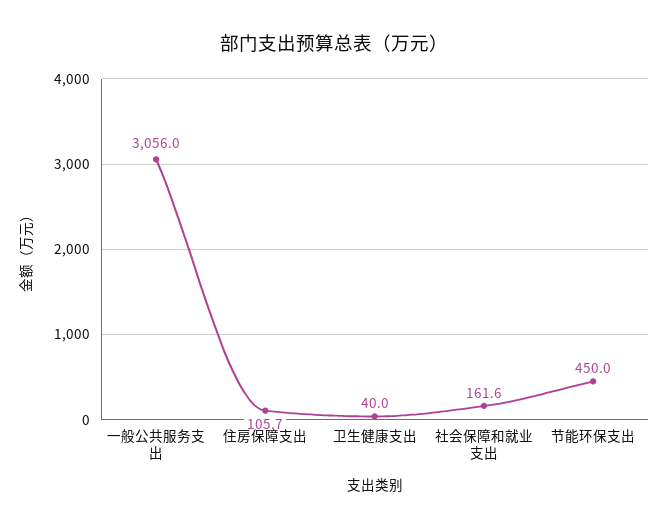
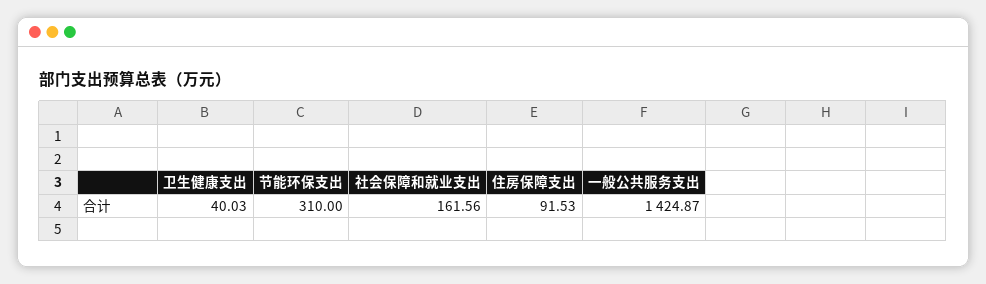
一般公共服务支出: 3056 -> 1424.87
住房保障支出: 105.7 -> 91.53
节能环保支出: 450 -> 310

